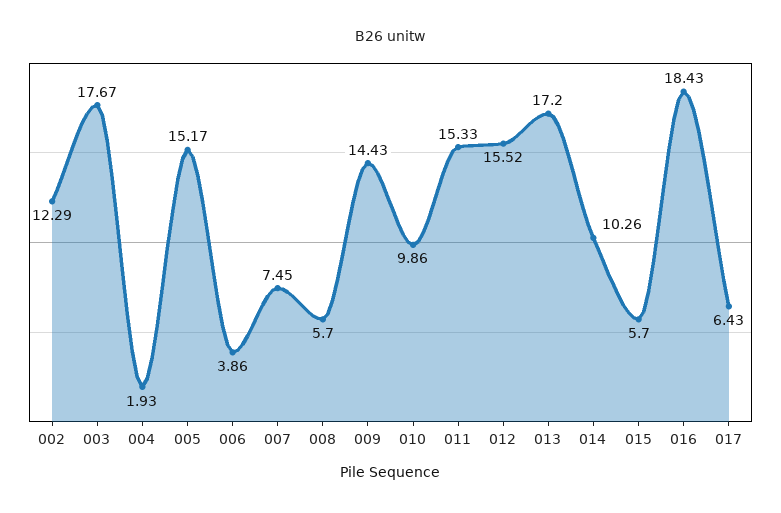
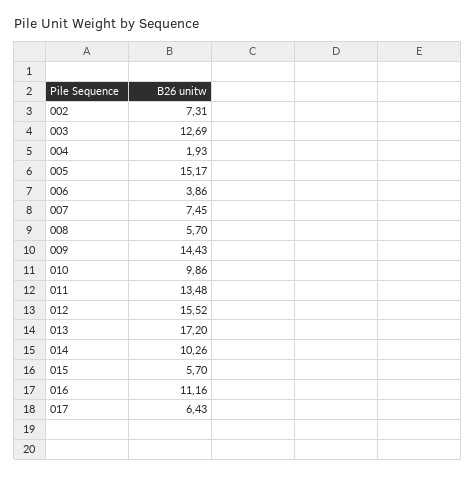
002: 12.29 -> 7.31
003: 17.67 -> 12.69
011: 15.33 -> 13.48
016: 18.43 -> 11.16

